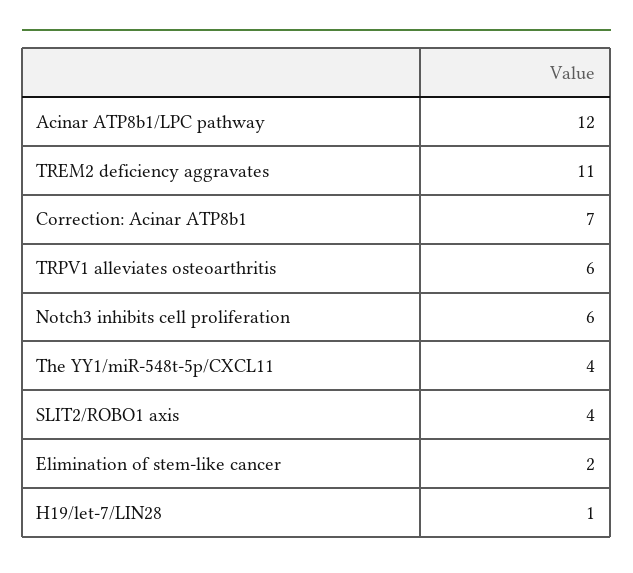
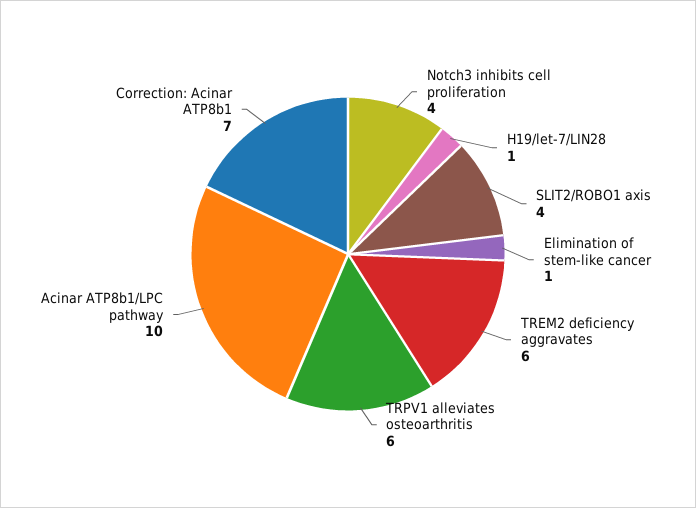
Acinar ATP8b1/LPC pathway: 12 -> 10
TREM2 deficiency aggravates: 11 -> 6
Notch3 inhibits cell proliferation: 6 -> 4
The YY1/miR-548t-5p/CXCL11: 4 -> none
Elimination of stem-like cancer: 2 -> 1

